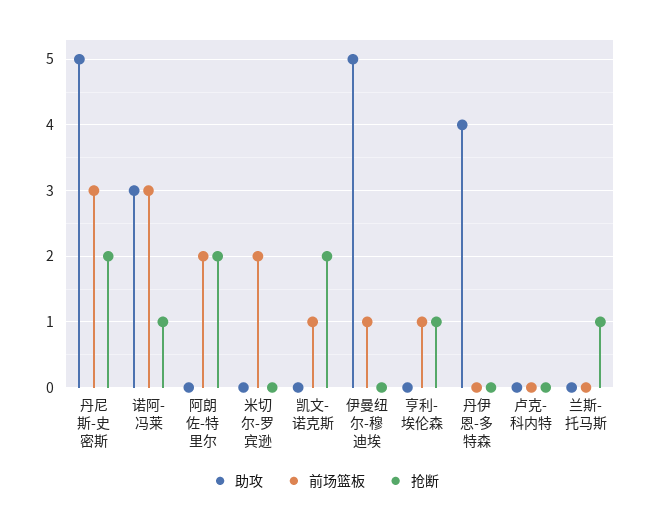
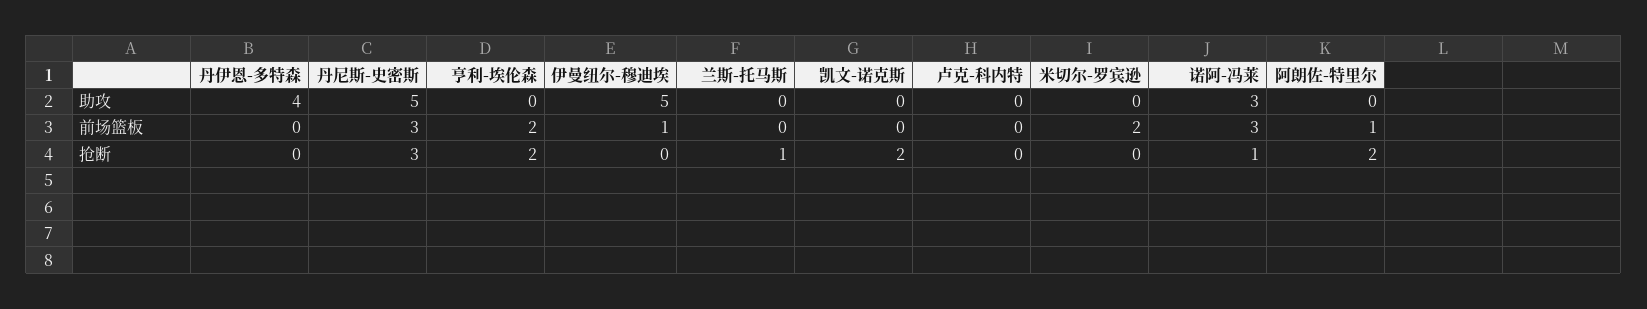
抢断, 丹尼斯-史密斯: 2 -> 3
前场篮板, 阿朗佐-特里尔: 2 -> 1
前场篮板, 凯文-诺克斯: 1 -> 0
前场篮板, 亨利-埃伦森: 1 -> 2
抢断, 亨利-埃伦森: 1 -> 2

